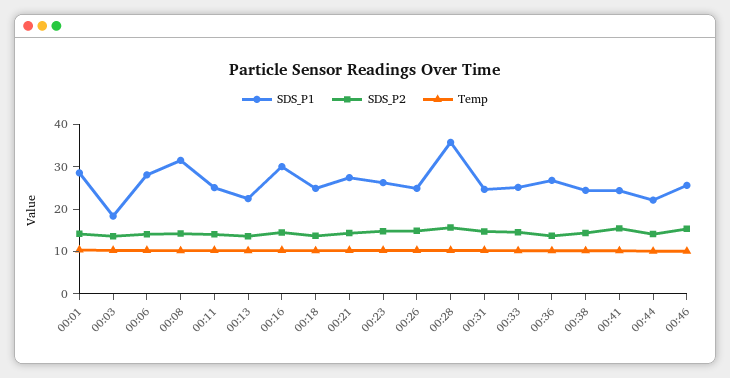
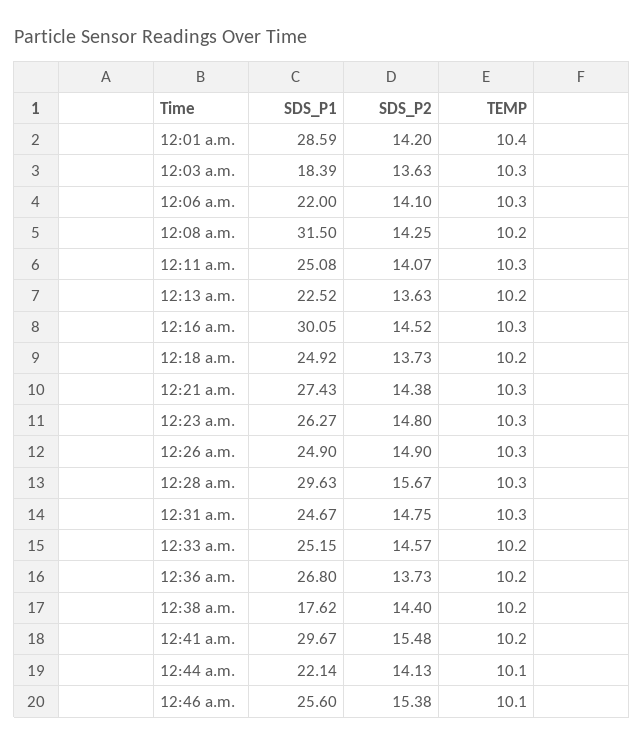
SDS_P1, 00:06: 28 -> 22
SDS_P1, 00:28: 36 -> 29.63
SDS_P1, 00:38: 24 -> 17.62
SDS_P1, 00:41: 24 -> 29.67

